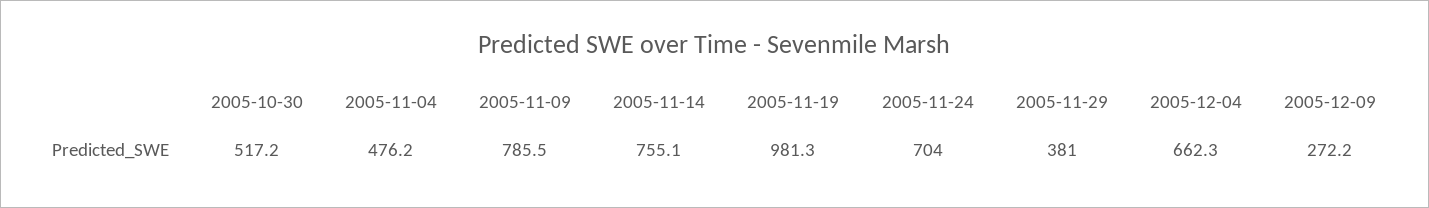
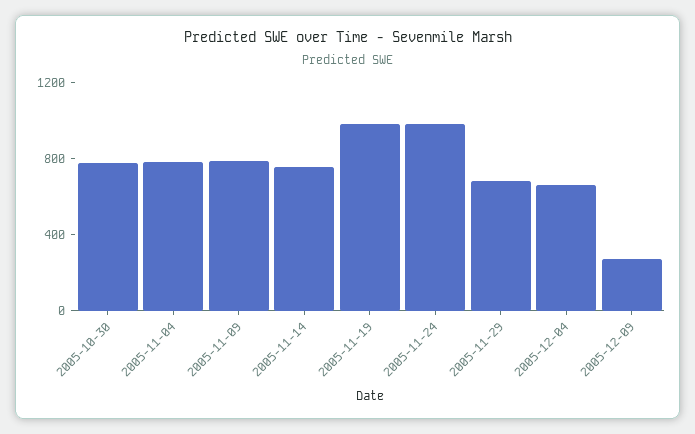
2005-10-30: 517.2 -> 800
2005-11-04: 476.2 -> 800
2005-11-24: 704 -> 1000
2005-11-29: 381 -> 700

